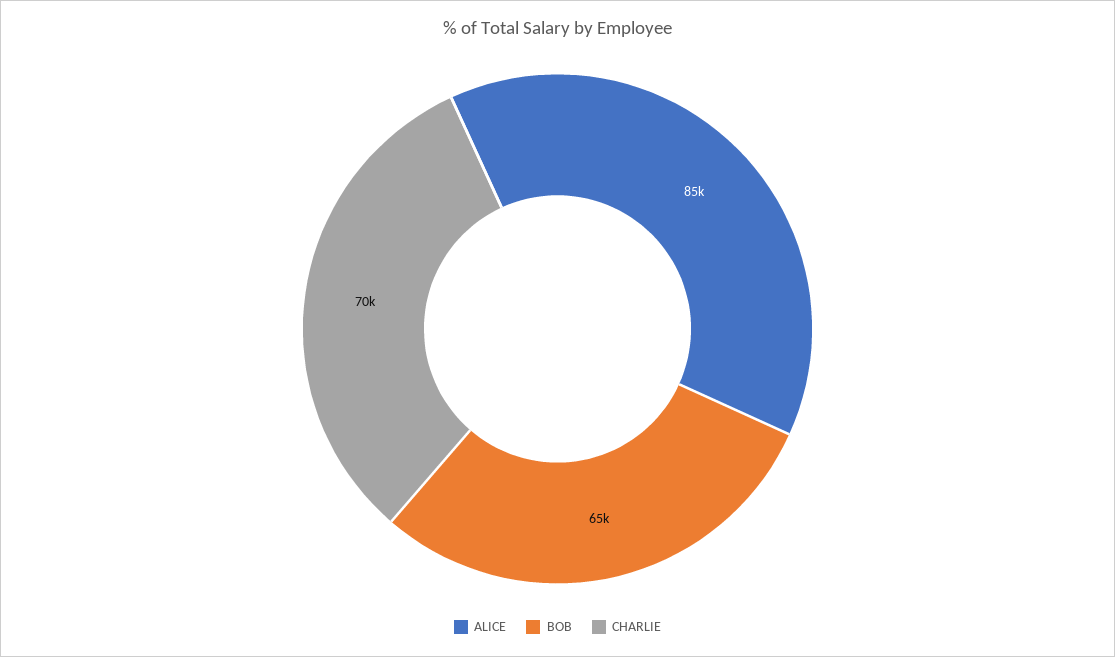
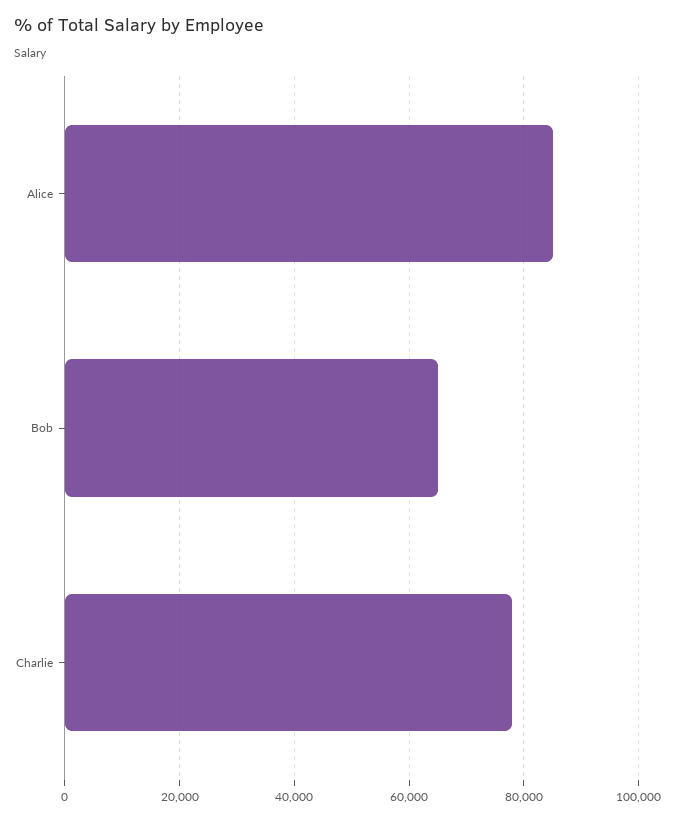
CHARLIE: 70000 -> 78000

